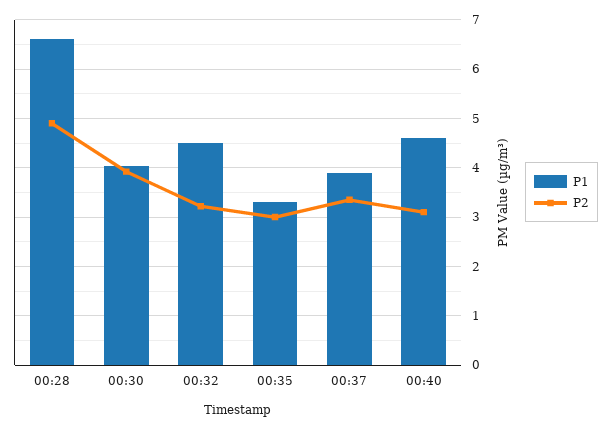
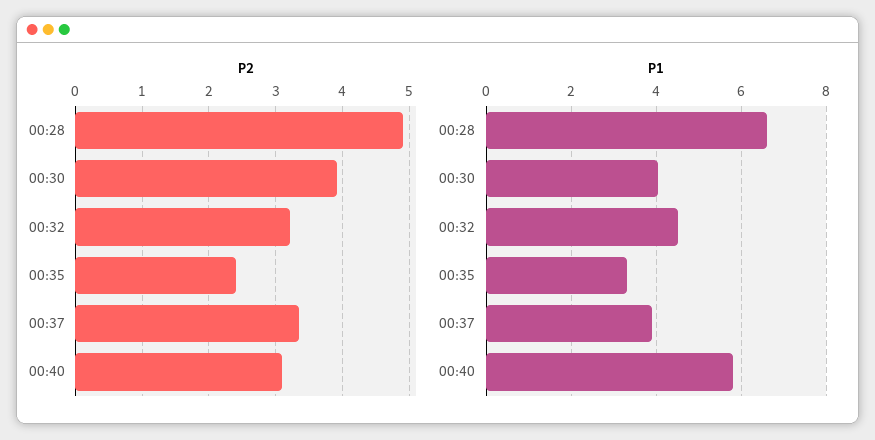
P2, 00:35: 3 -> 2.4
P1, 00:40: 4.6 -> 5.8

